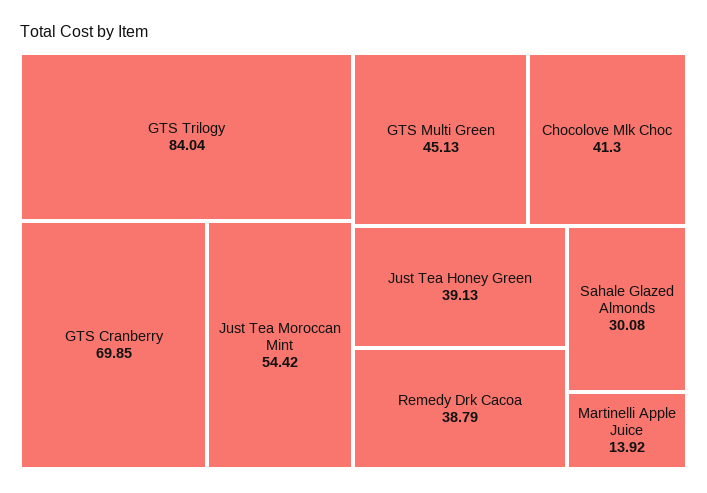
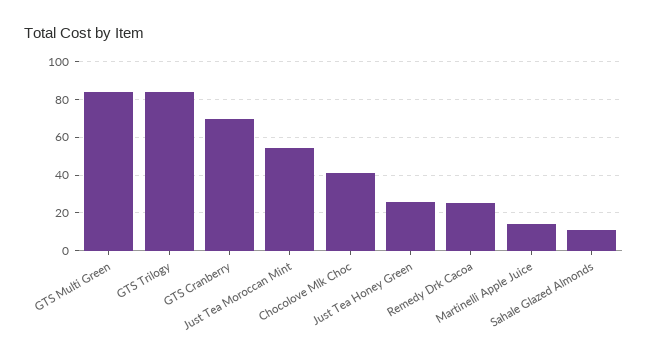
GTS Multi Green: 45.13 -> 85
Just Tea Honey Green: 39.13 -> 25
Remedy Drk Cacoa: 38.79 -> 25
Sahale Glazed Almonds: 30.08 -> 10

